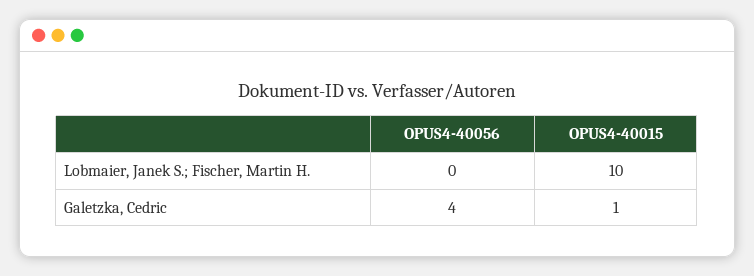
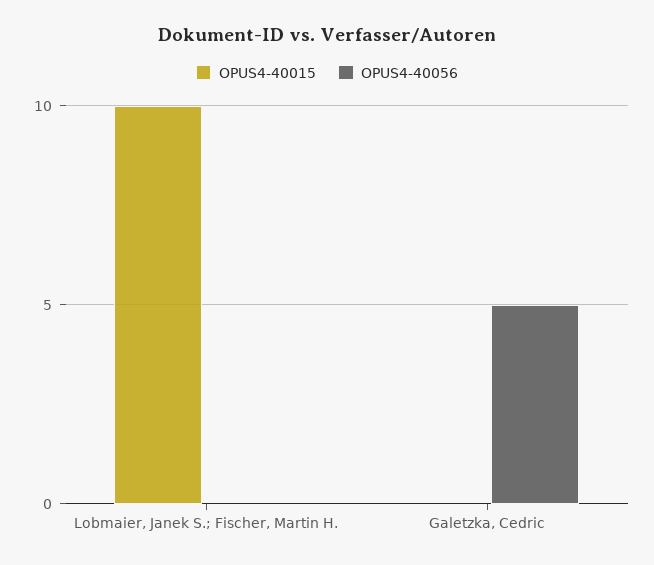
OPUS4-40056, Galetzka, Cedric: 4 -> 5
OPUS4-40015, Galetzka, Cedric: 1 -> 0

